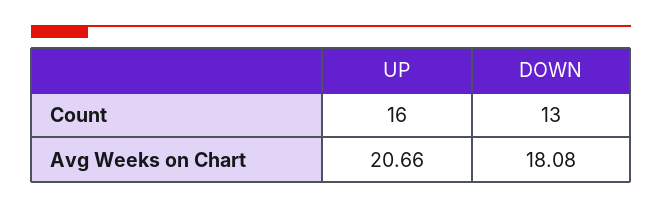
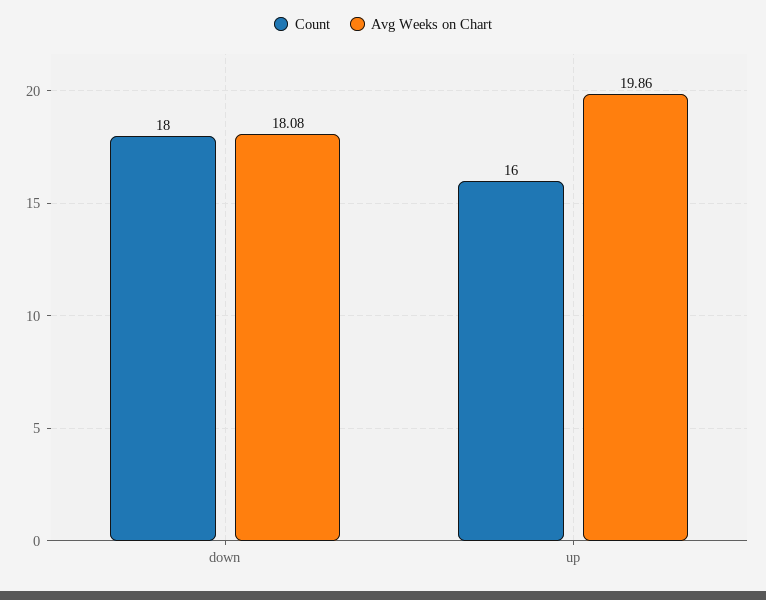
Count, DOWN: 13 -> 18
Avg Weeks on Chart, UP: 20.66 -> 19.86

